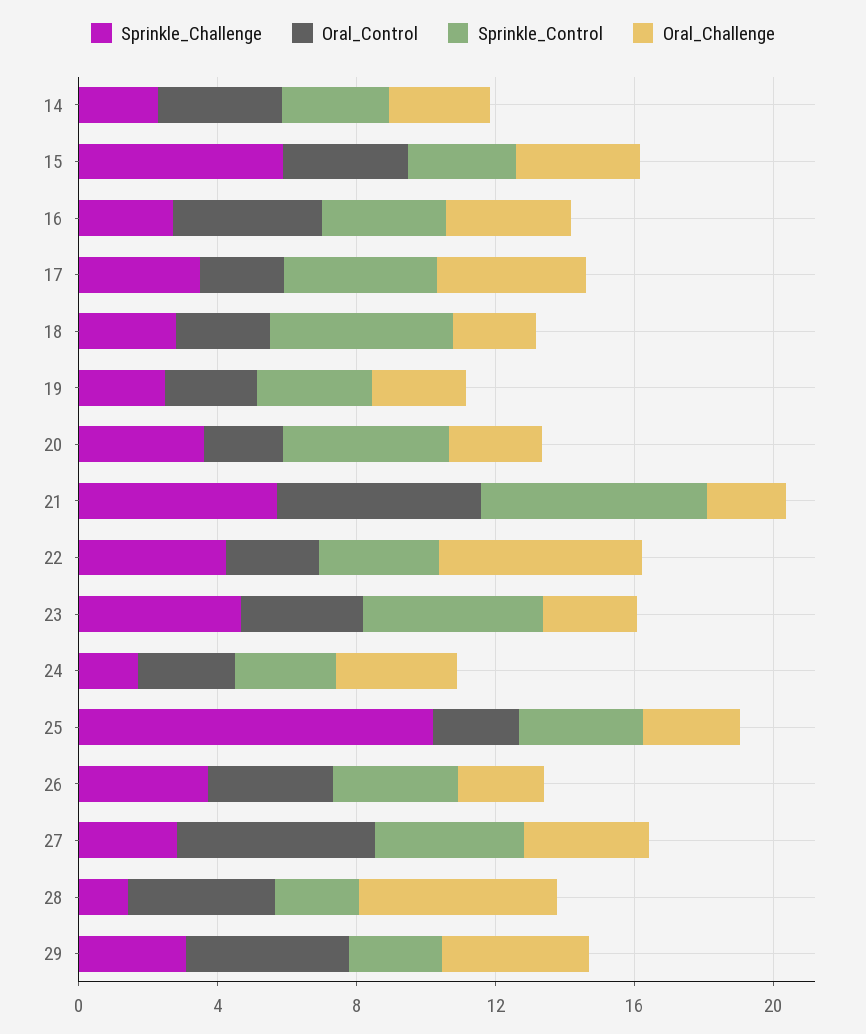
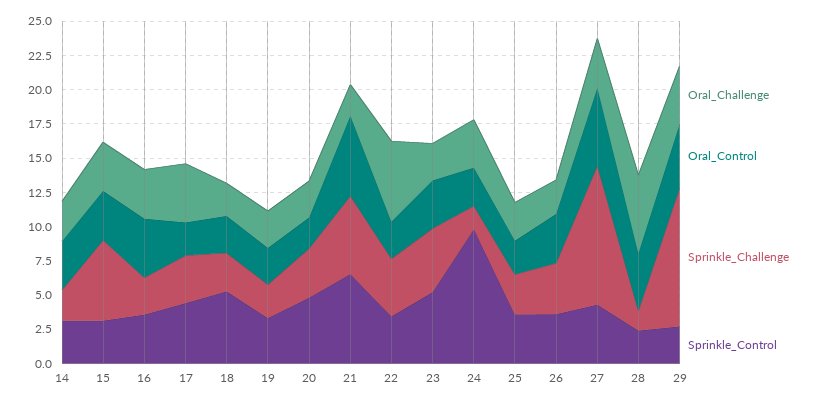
Sprinkle_Control, 24: 3 -> 10
Sprinkle_Challenge, 25: 10 -> 2.5
Sprinkle_Challenge, 27: 3 -> 10
Sprinkle_Challenge, 29: 3 -> 10

